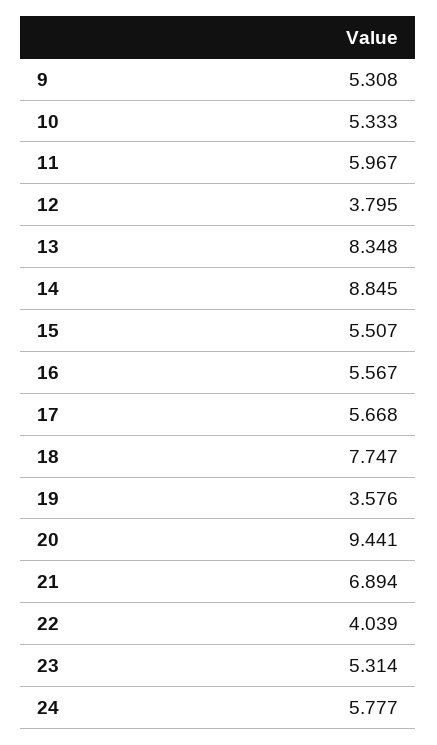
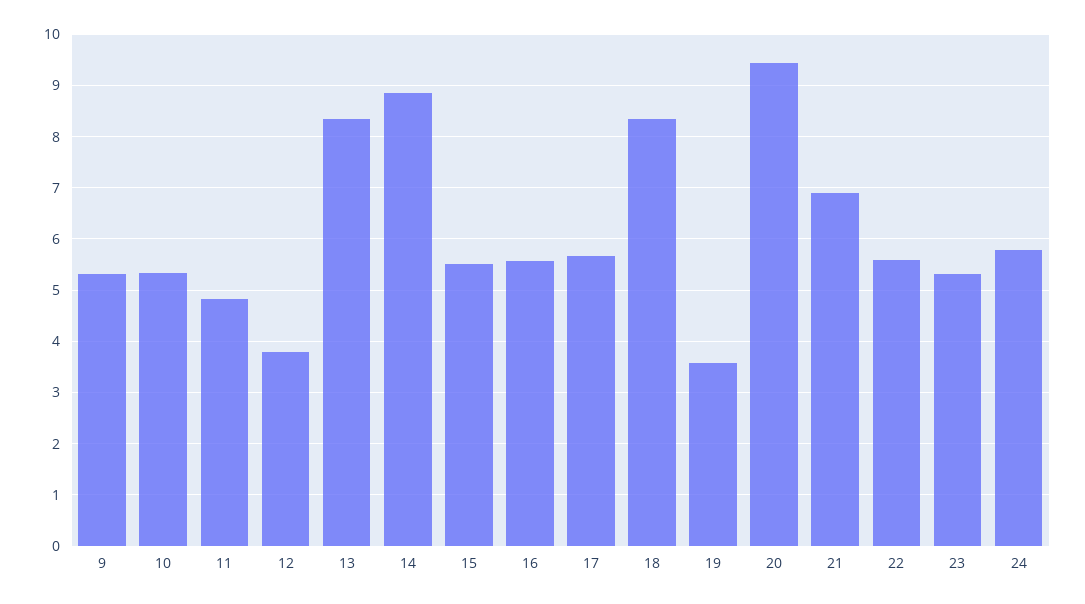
11: 5.967 -> 4.8
18: 7.747 -> 8.4
22: 4.039 -> 5.6

